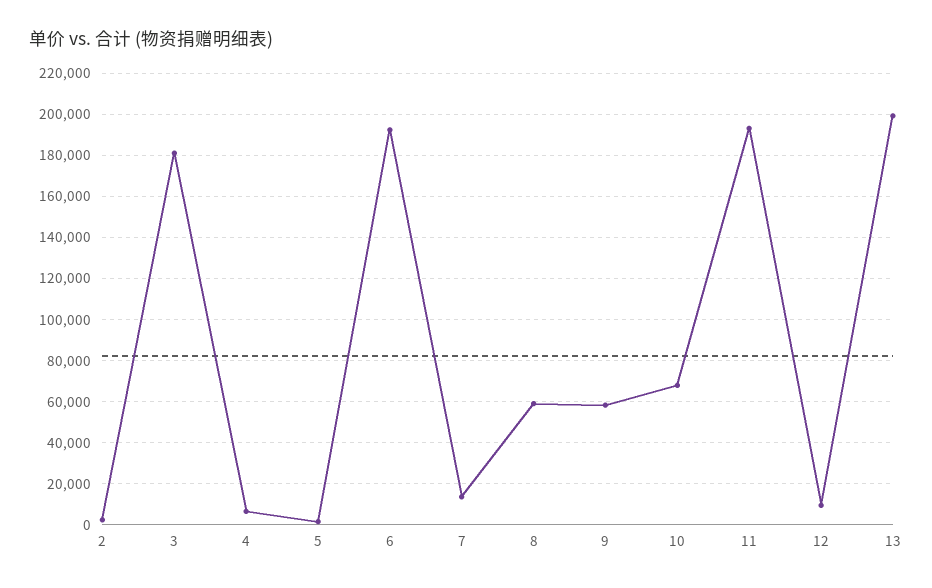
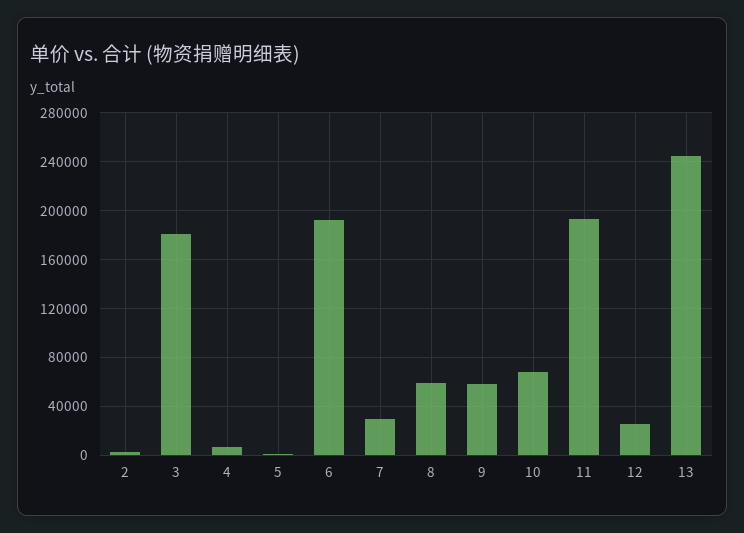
7: 15000 -> 30000
12: 10000 -> 25000
13: 200000 -> 245000

